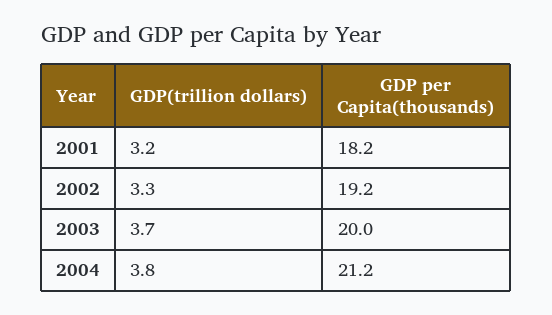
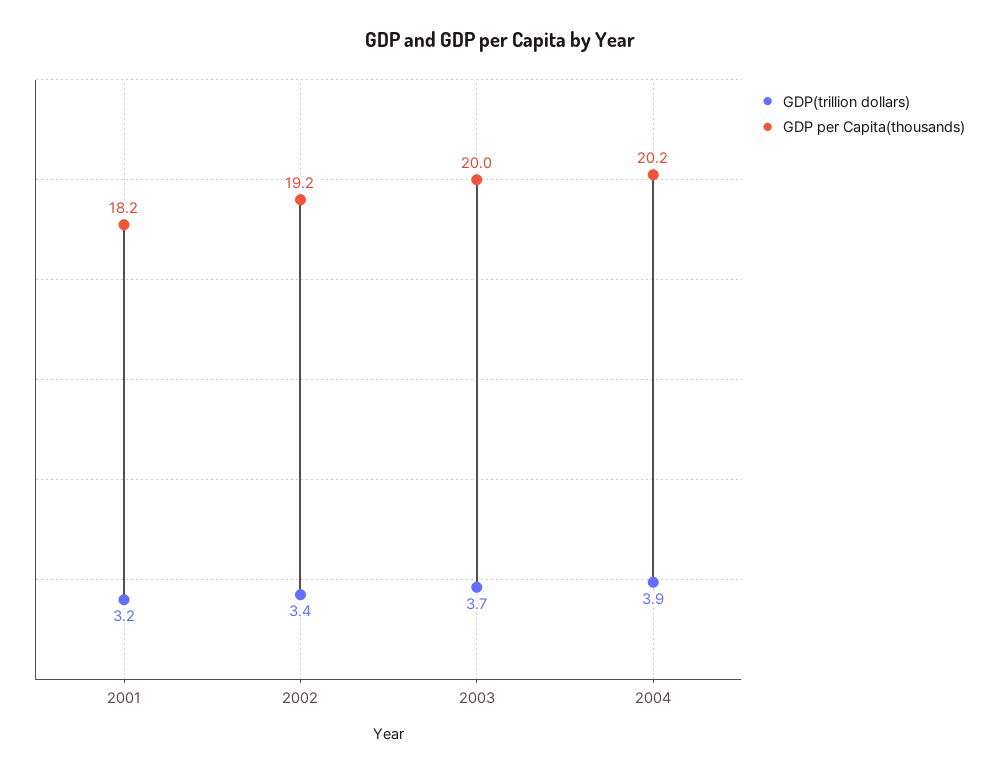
GDP(trillion dollars), 2002: 3.3 -> 3.4
GDP(trillion dollars), 2004: 3.8 -> 3.9
GDP per Capita(thousands), 2004: 21.2 -> 20.2

